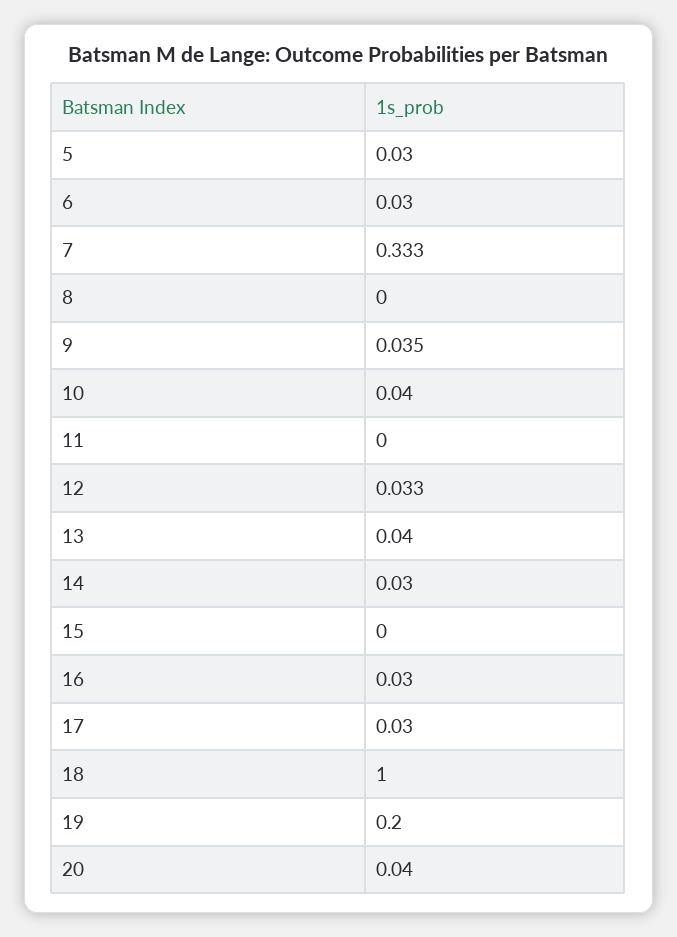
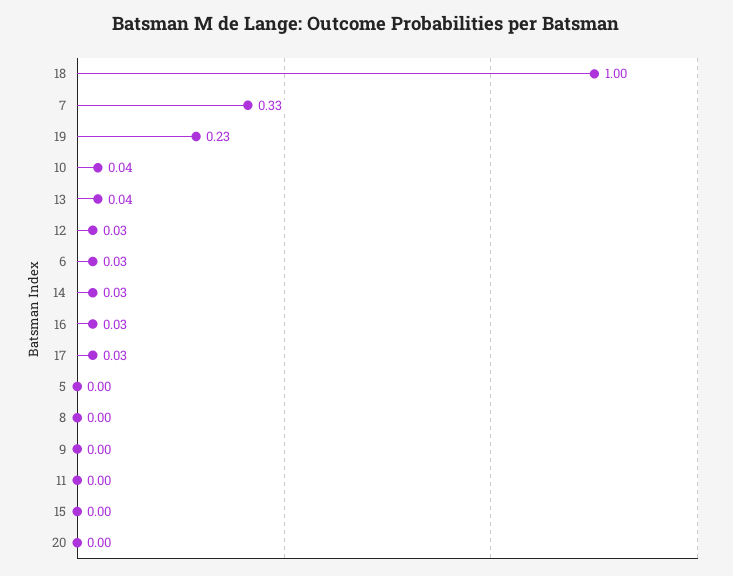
5: 0.03 -> 0
9: 0.035 -> 0
19: 0.2 -> 0.23
20: 0.04 -> 0

